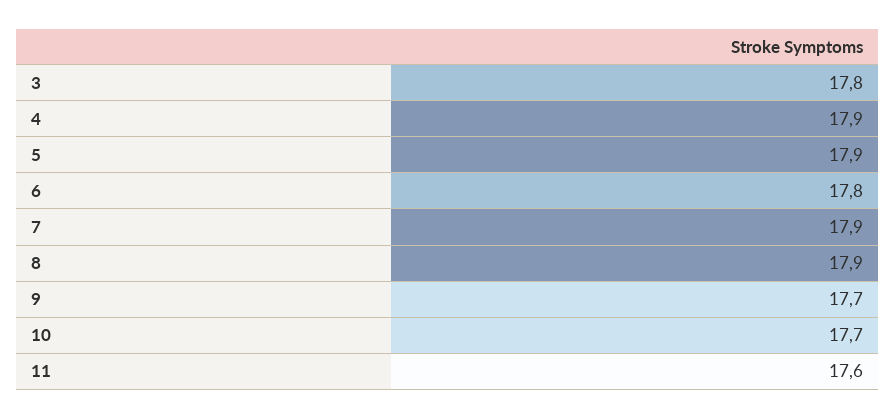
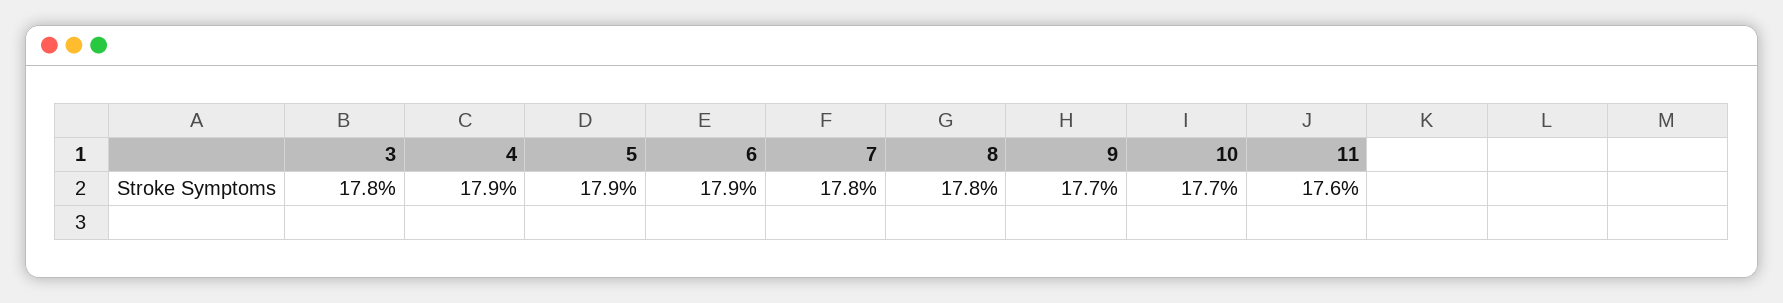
6: 17.8 -> 17.9
7: 17.9 -> 17.8
8: 17.9 -> 17.8

